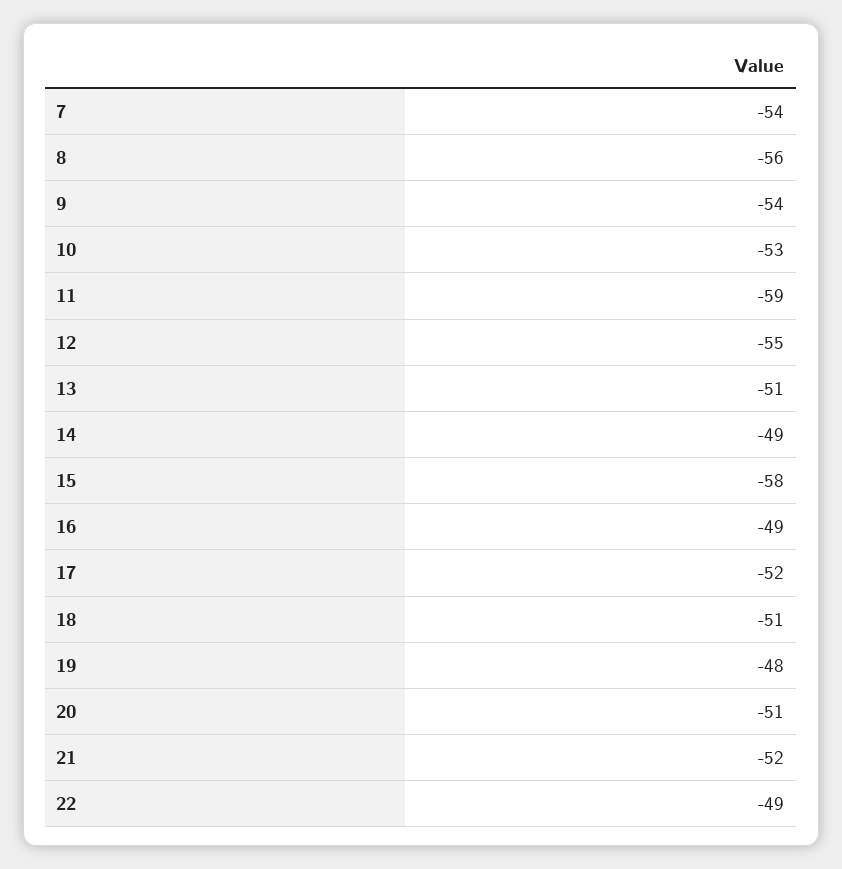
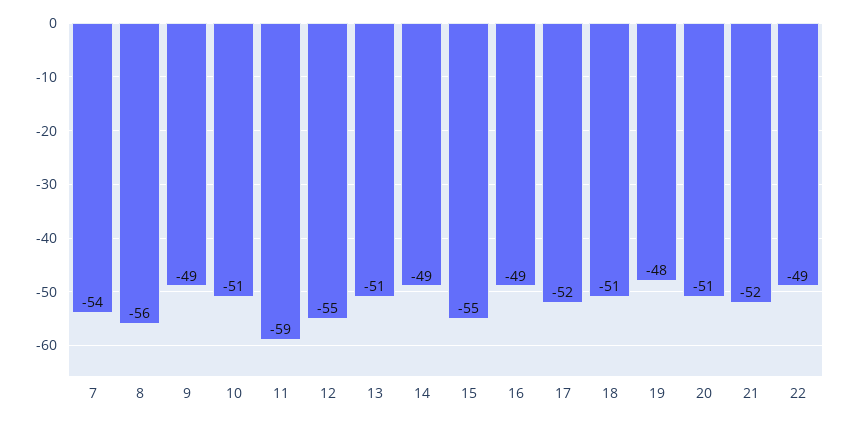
9: -54 -> -49
10: -53 -> -51
15: -58 -> -55

